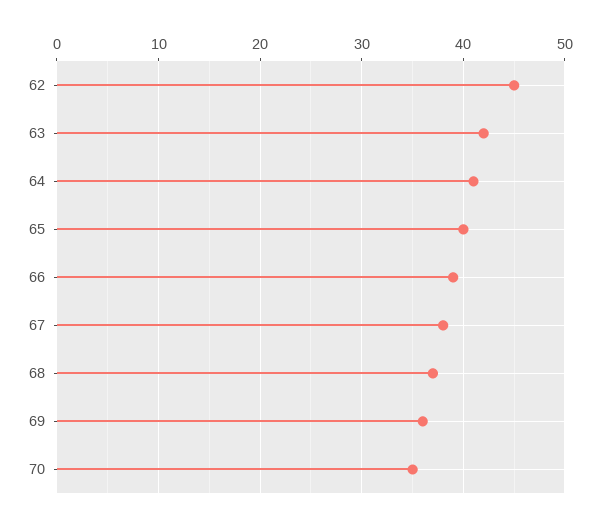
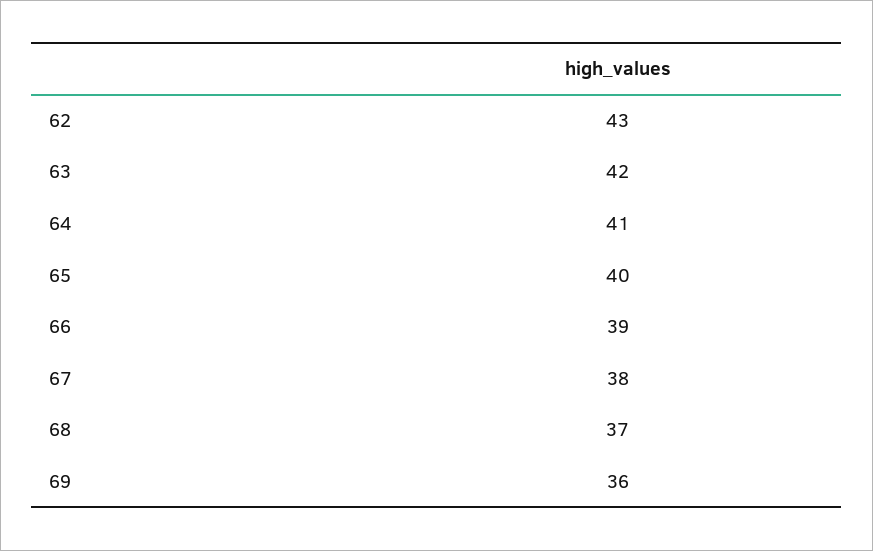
62: 45 -> 43
70: 35 -> none

